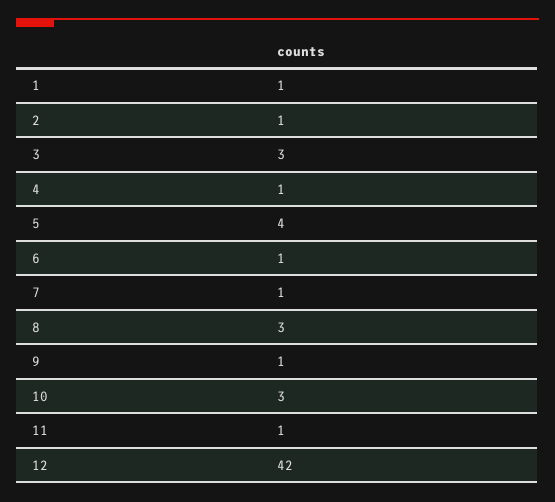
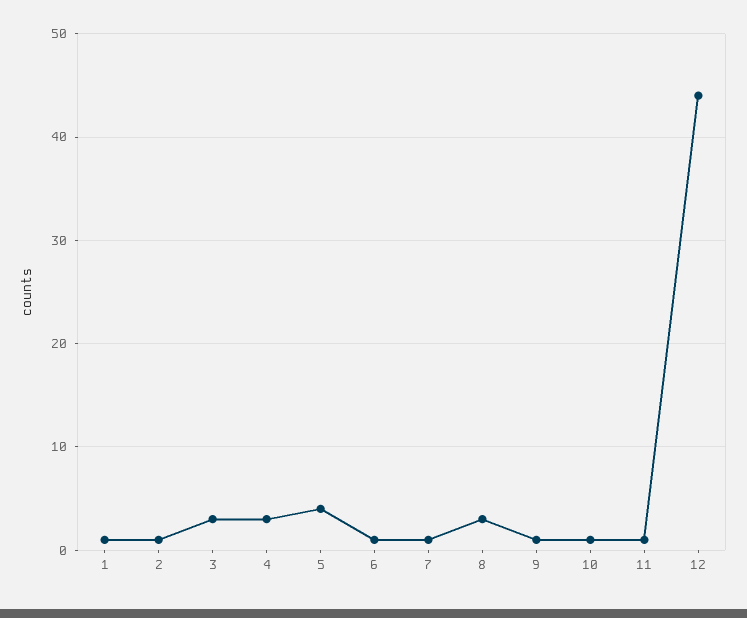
4: 1 -> 3
10: 3 -> 1
12: 42 -> 44

